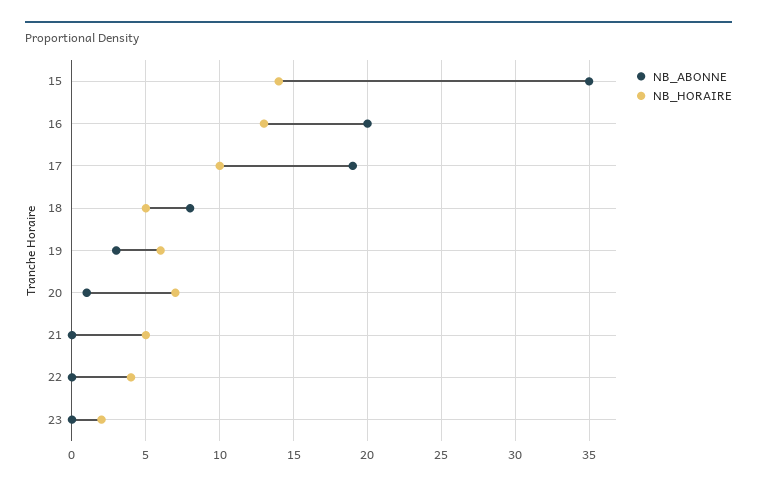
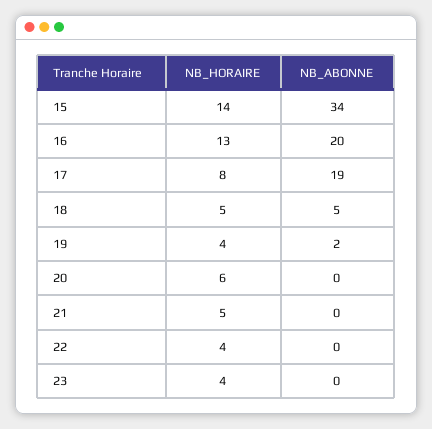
NB_ABONNE, 15: 35 -> 34
NB_HORAIRE, 17: 10 -> 8
NB_ABONNE, 18: 8 -> 5
NB_ABONNE, 19: 3 -> 2
NB_HORAIRE, 19: 6 -> 4
NB_ABONNE, 20: 1 -> 0
NB_HORAIRE, 20: 7 -> 6
NB_HORAIRE, 23: 2 -> 4

